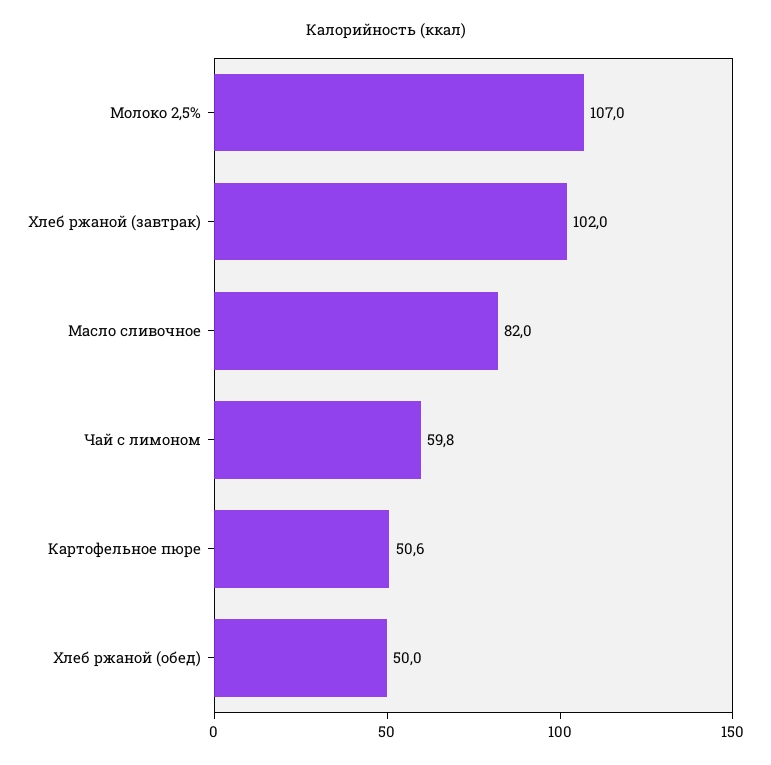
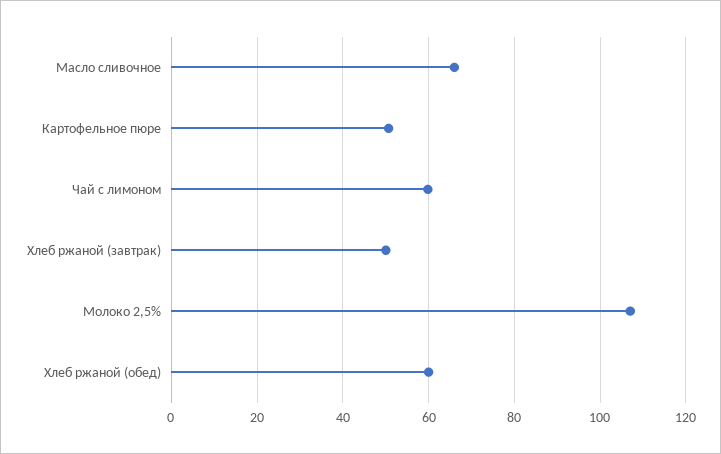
Хлеб ржаной (завтрак): 102 -> 50
Масло сливочное: 82 -> 66
Хлеб ржаной (обед): 50 -> 60

